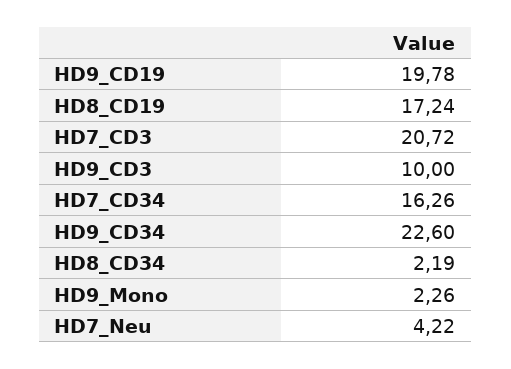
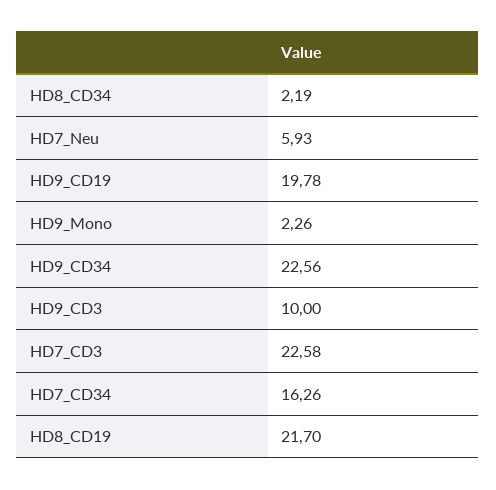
HD8_CD19: 17.24 -> 21.7
HD7_CD3: 20.72 -> 22.58
HD9_CD34: 22.6 -> 22.56
HD7_Neu: 4.22 -> 5.93

